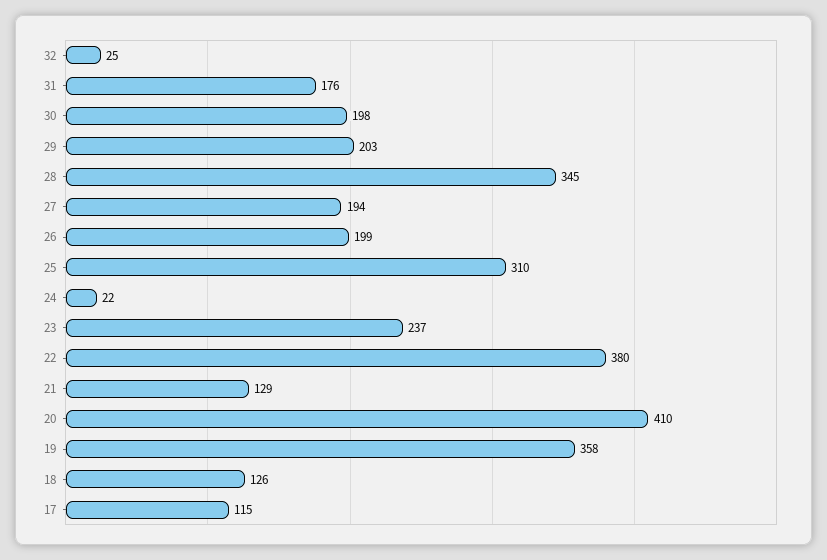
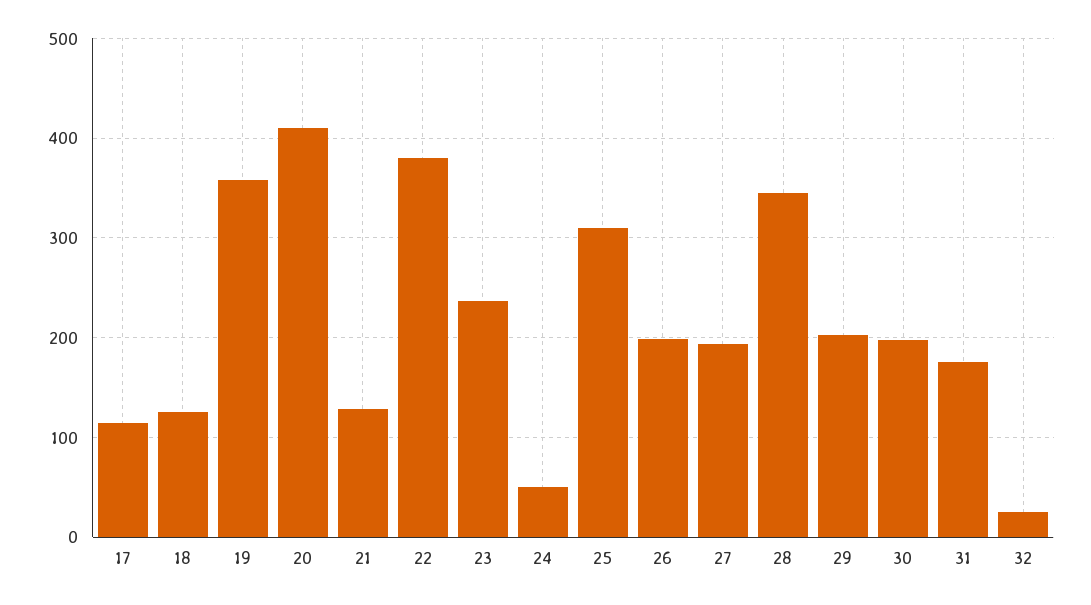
24: 22 -> 50

